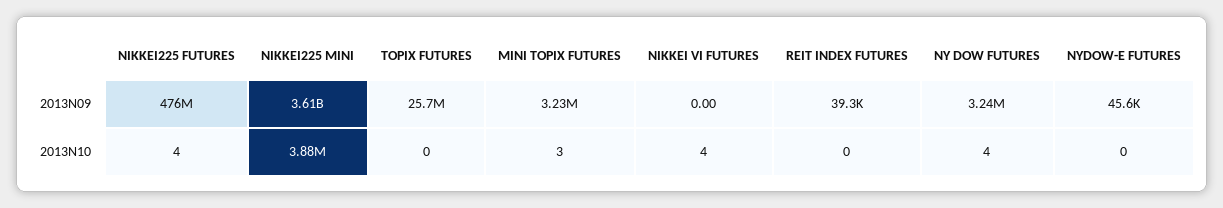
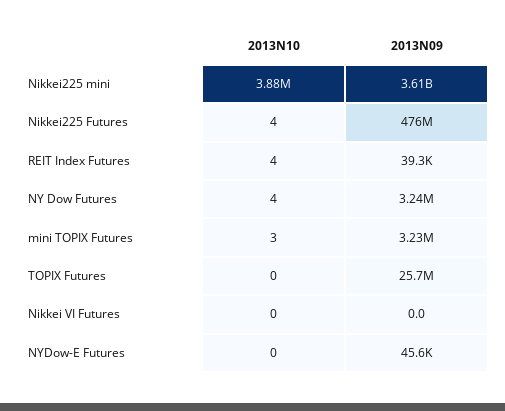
NIKKEI VI FUTURES, 2013N10: 4 -> 0
REIT INDEX FUTURES, 2013N10: 0 -> 4

